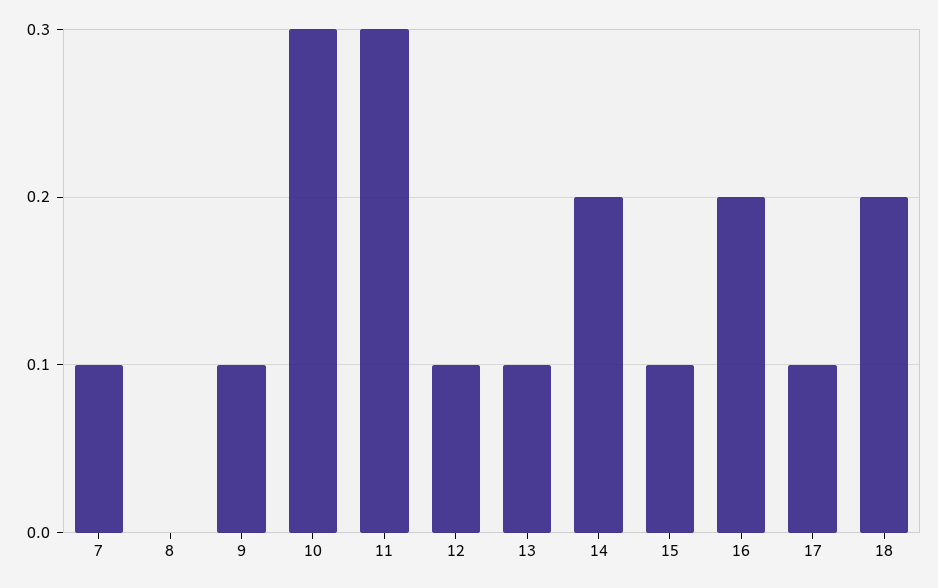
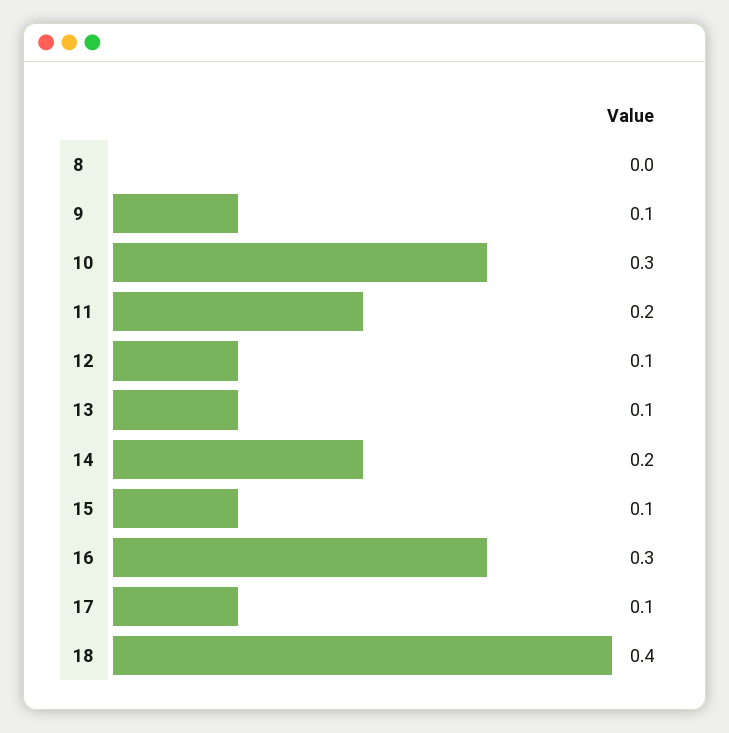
7: 0.1 -> none
11: 0.3 -> 0.2
16: 0.2 -> 0.3
18: 0.2 -> 0.4

